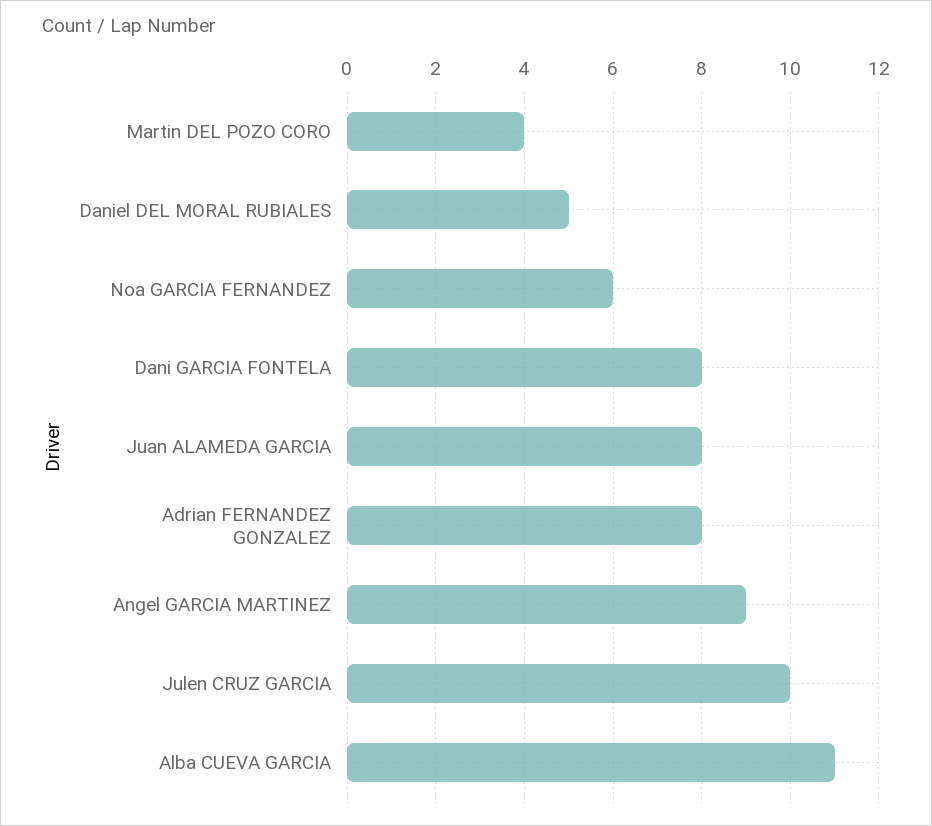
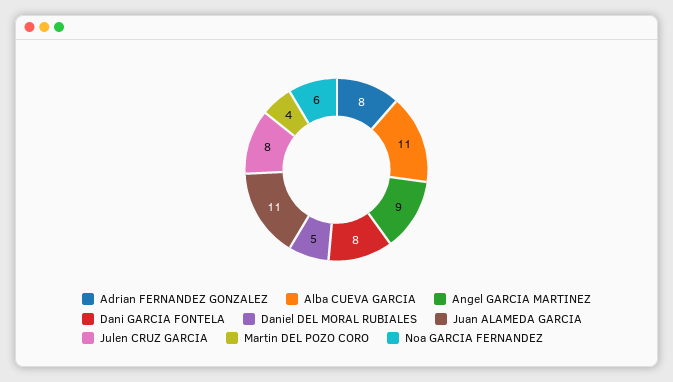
Juan ALAMEDA GARCIA: 8 -> 11
Julen CRUZ GARCIA: 10 -> 8

